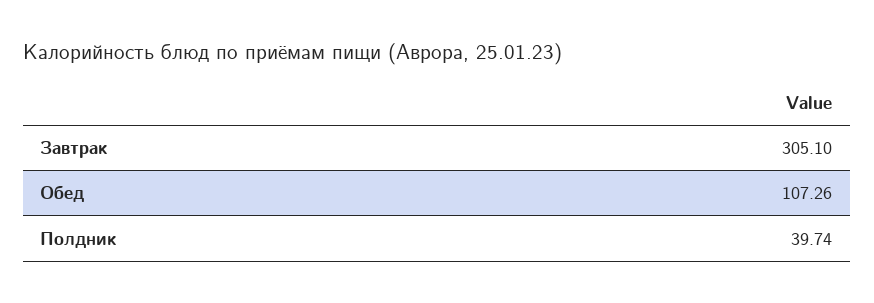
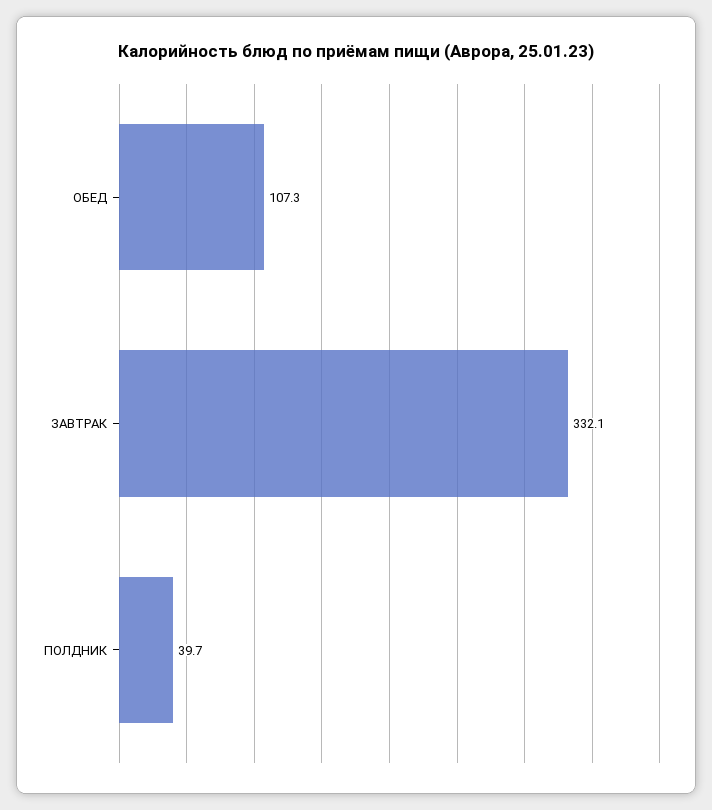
Завтрак: 305.1 -> 332.1

